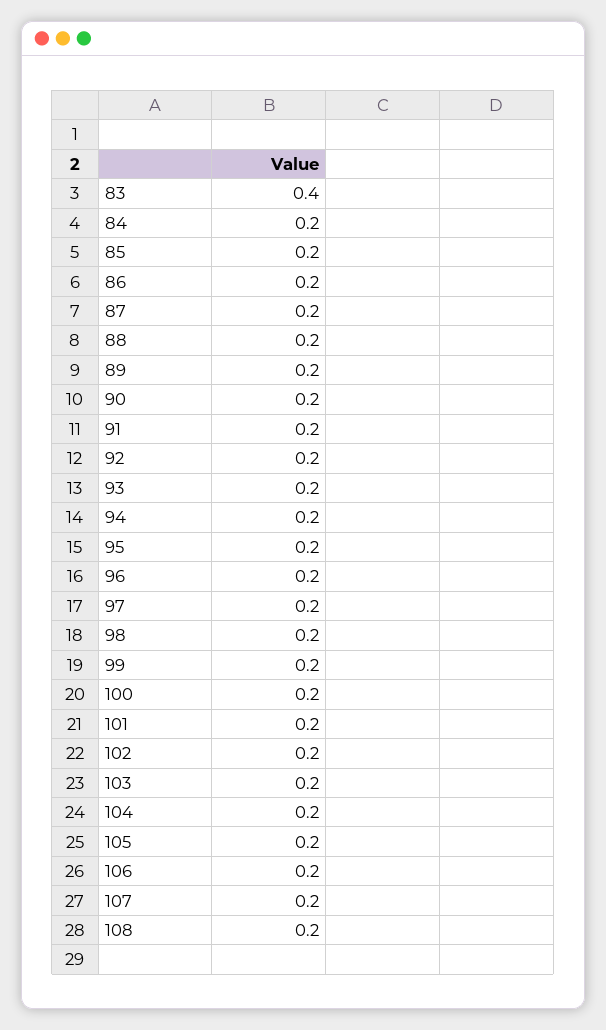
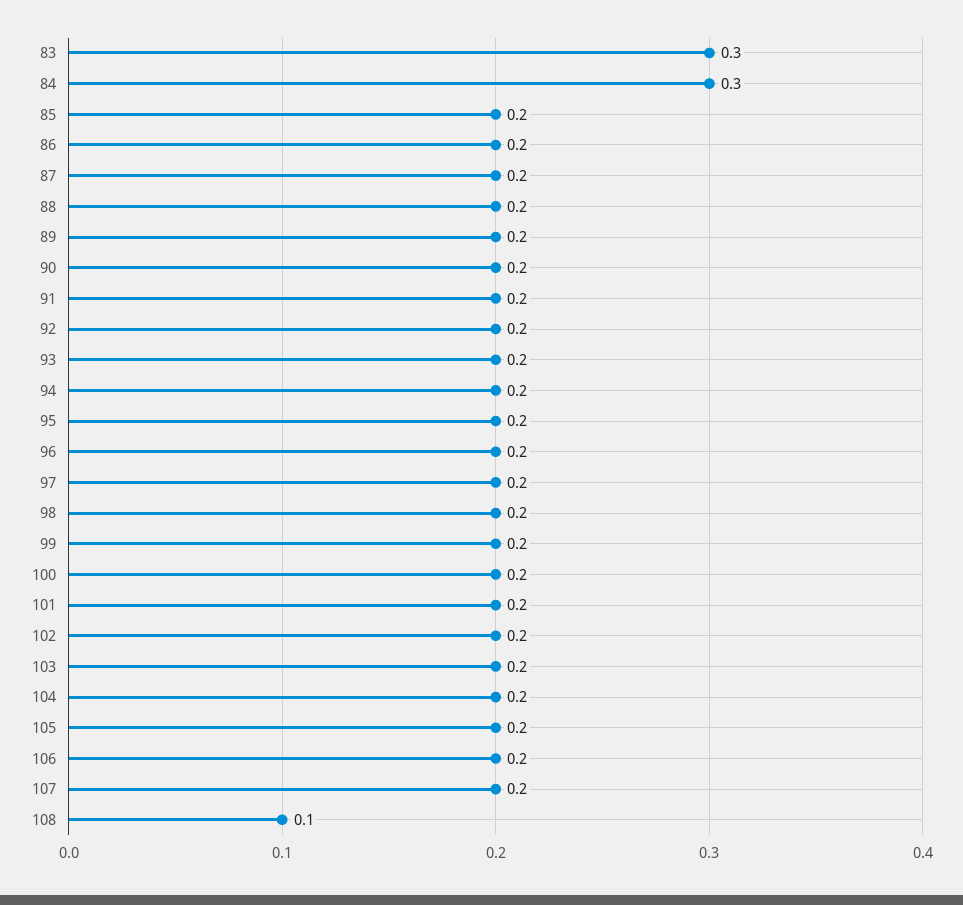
83: 0.4 -> 0.3
84: 0.2 -> 0.3
108: 0.2 -> 0.1

